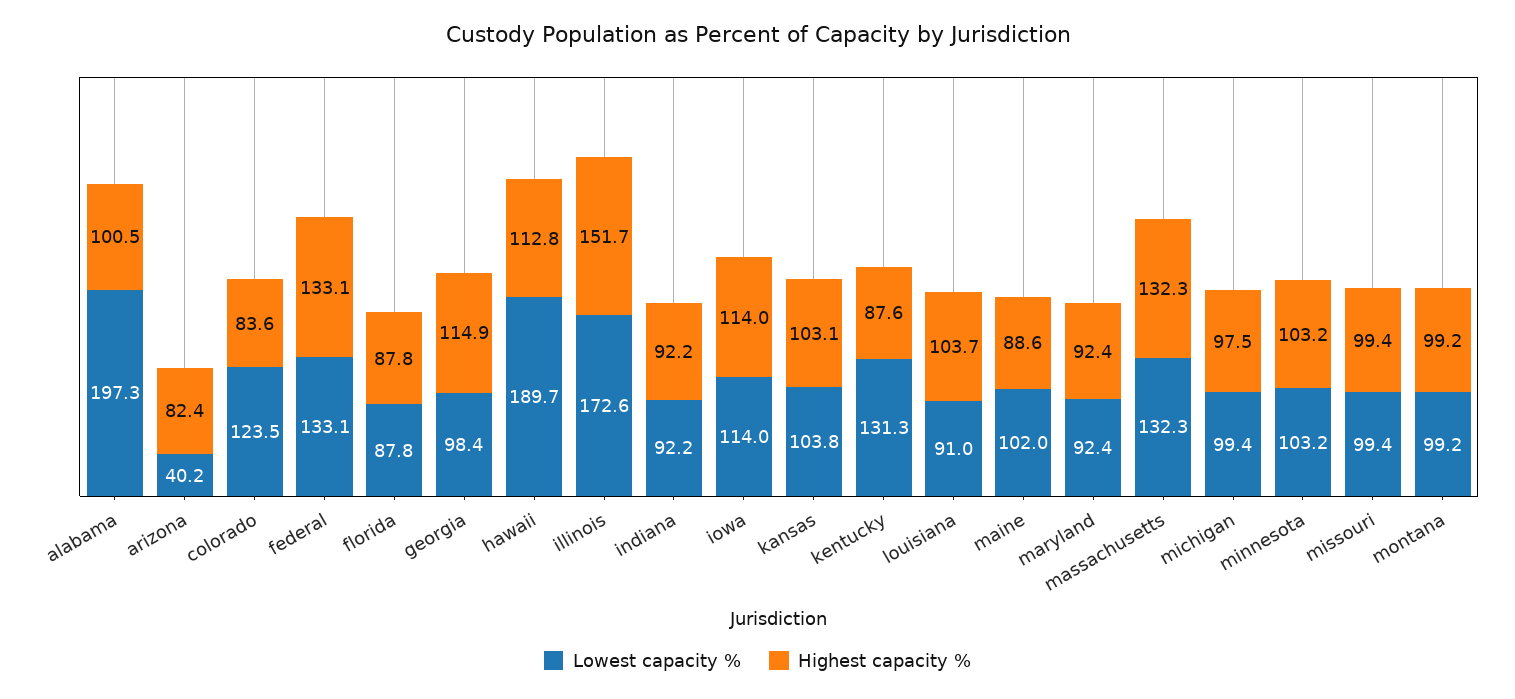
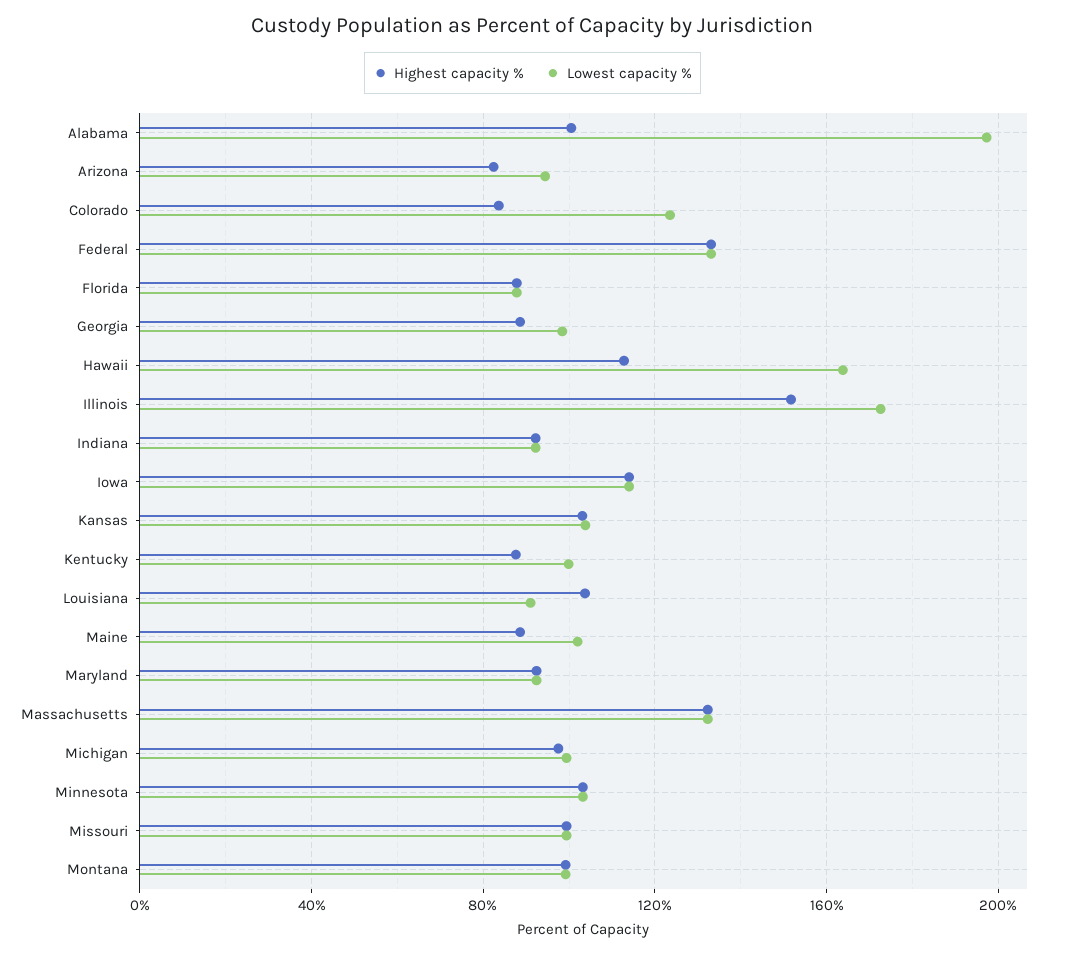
Lowest capacity %, arizona: 40.2 -> 95
Highest capacity %, georgia: 114.9 -> 90
Lowest capacity %, hawaii: 189.7 -> 165
Lowest capacity %, kentucky: 131.3 -> 100

